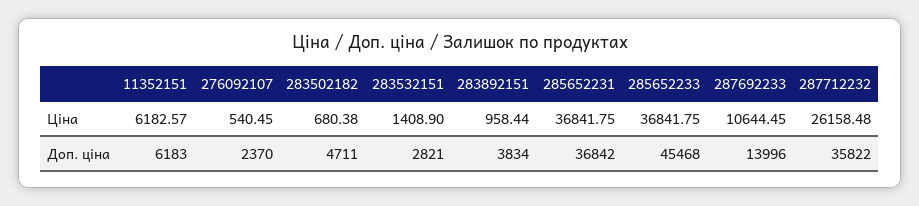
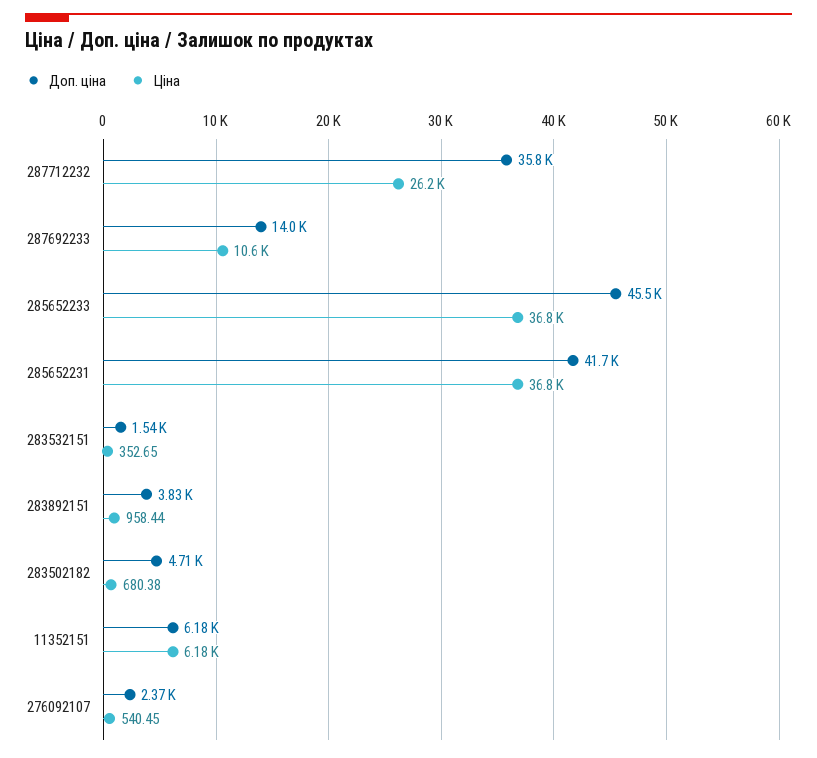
Ціна, 283532151: 1408.9 -> 352.65
Доп. ціна, 283532151: 2821 -> 1540
Доп. ціна, 285652231: 36842 -> 41700

